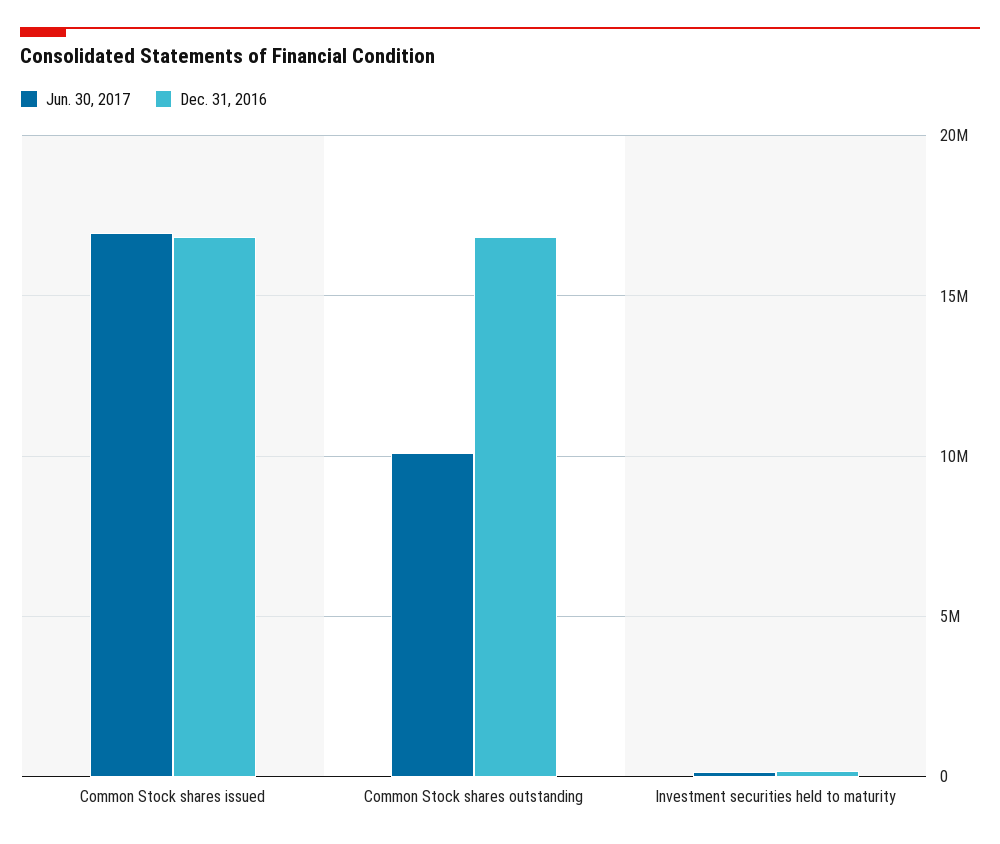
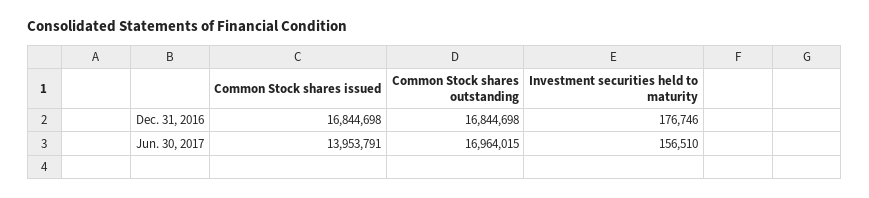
Jun. 30, 2017, Common Stock shares issued: 17000000 -> 13953791
Jun. 30, 2017, Common Stock shares outstanding: 10000000 -> 16964015

